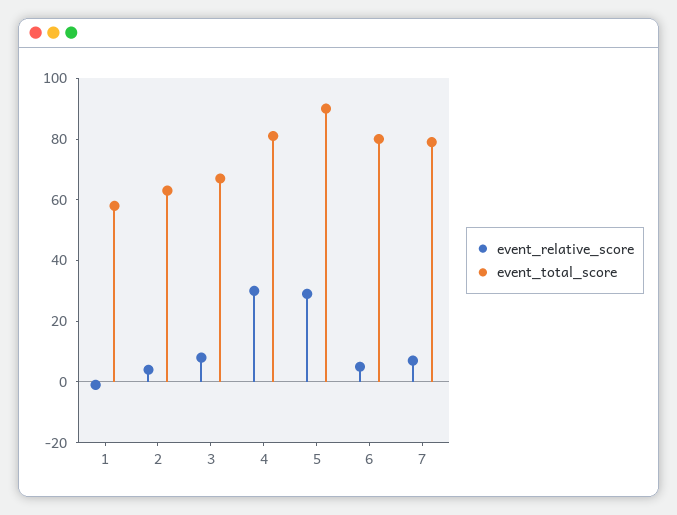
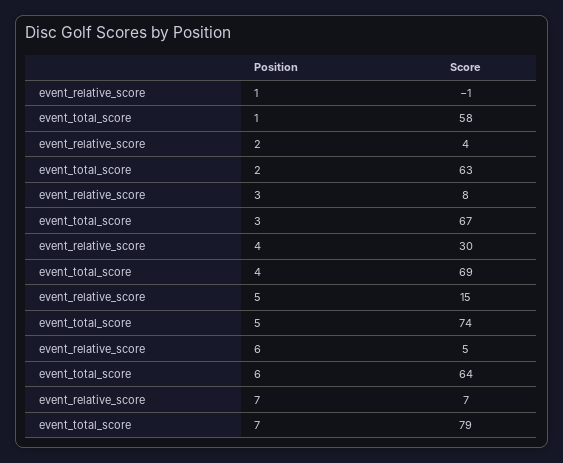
event_total_score, 4: 80 -> 69
event_relative_score, 5: 30 -> 15
event_total_score, 5: 90 -> 74
event_total_score, 6: 80 -> 64

